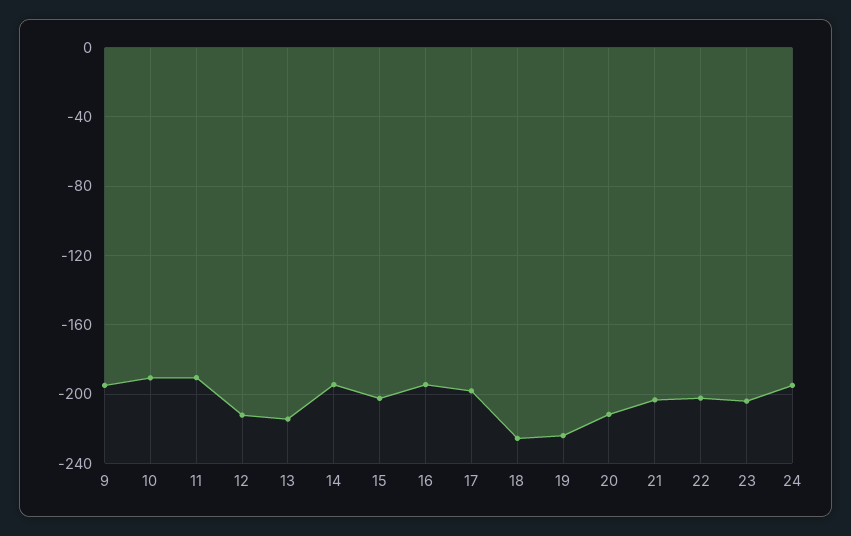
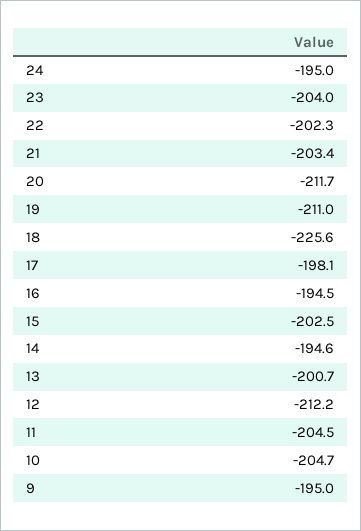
10: -190 -> -204.7
11: -190 -> -204.5
13: -215 -> -200.7
19: -225 -> -211

